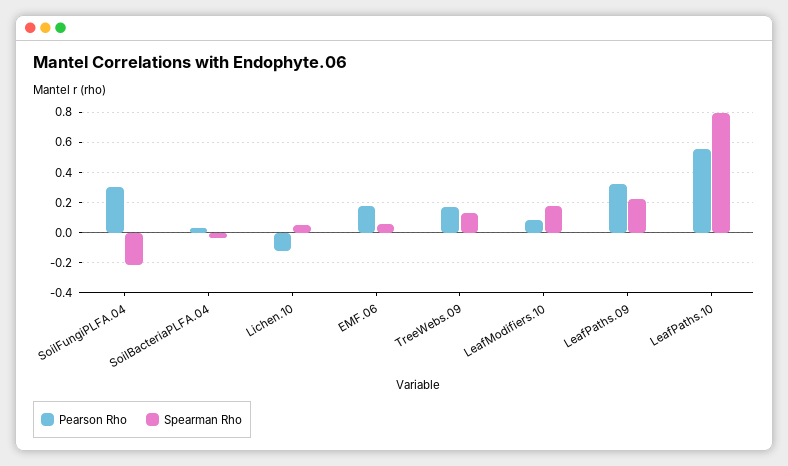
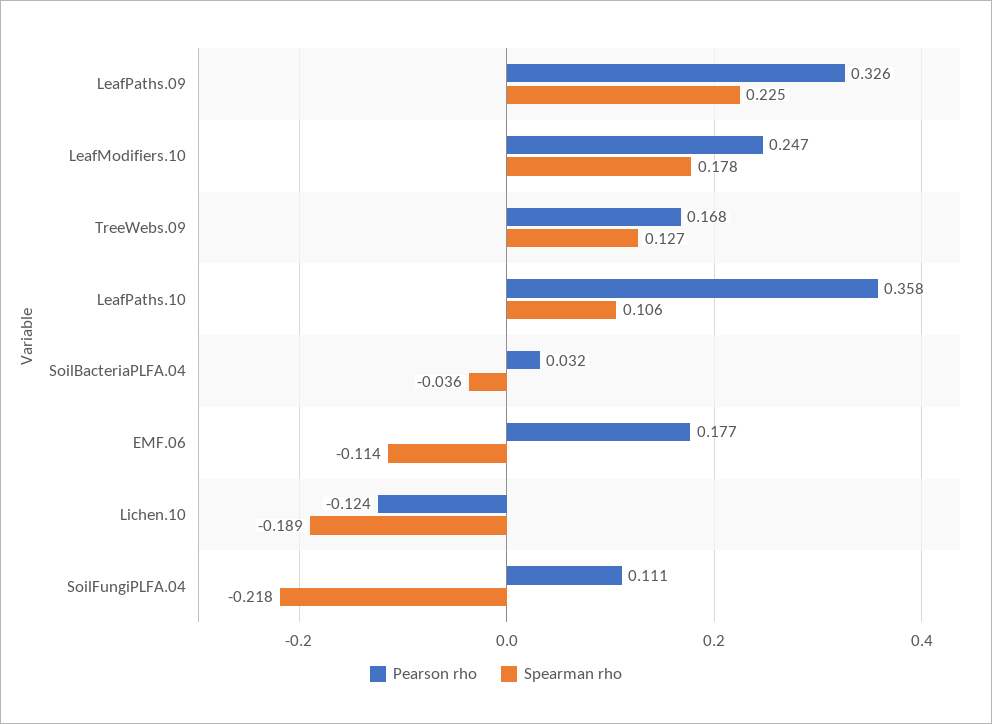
Pearson Rho, SoilFungiPLFA.04: 0.3 -> 0.111
Spearman Rho, Lichen.10: 0.05 -> -0.189
Spearman Rho, EMF.06: 0.05 -> -0.114
Pearson Rho, LeafModifiers.10: 0.1 -> 0.247
Pearson Rho, LeafPaths.10: 0.55 -> 0.358
Spearman Rho, LeafPaths.10: 0.8 -> 0.106

